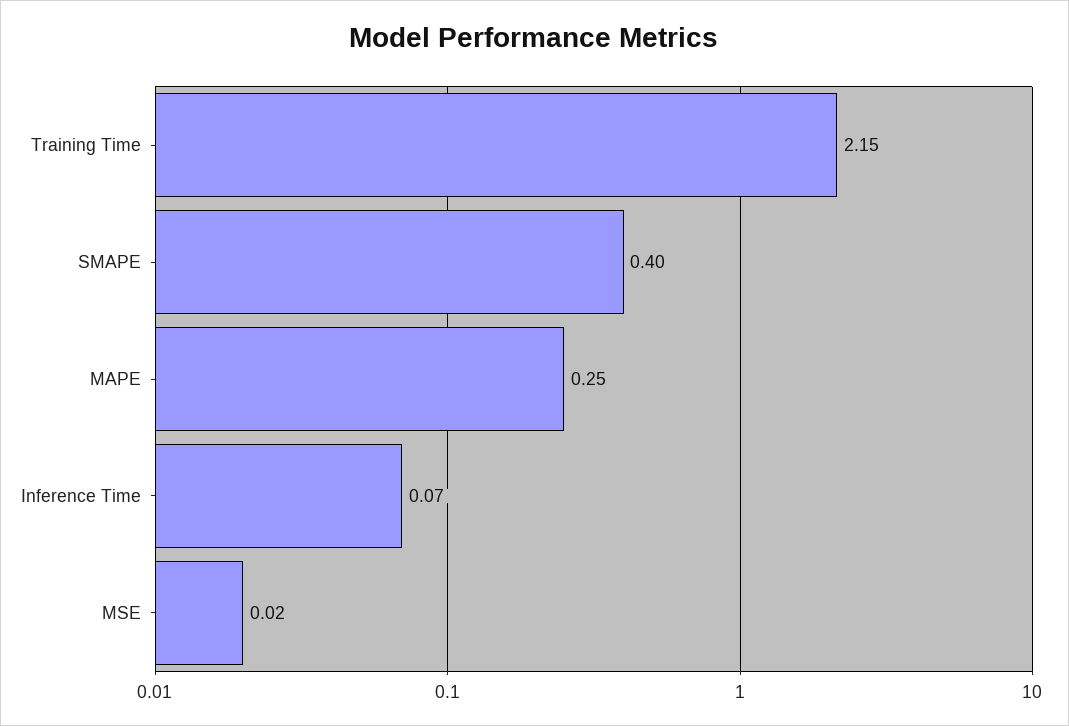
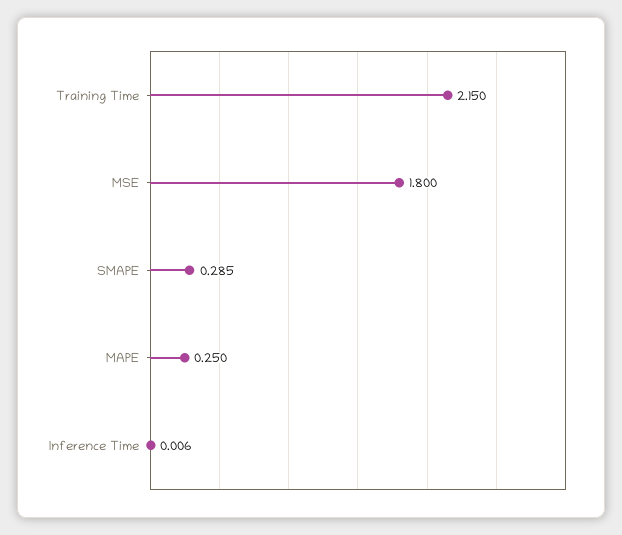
SMAPE: 0.4 -> 0.285
Inference Time: 0.07 -> 0.006
MSE: 0.02 -> 1.8

